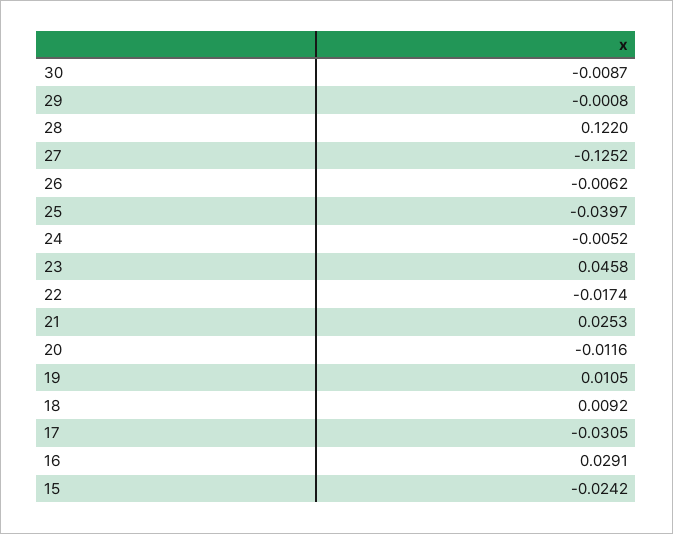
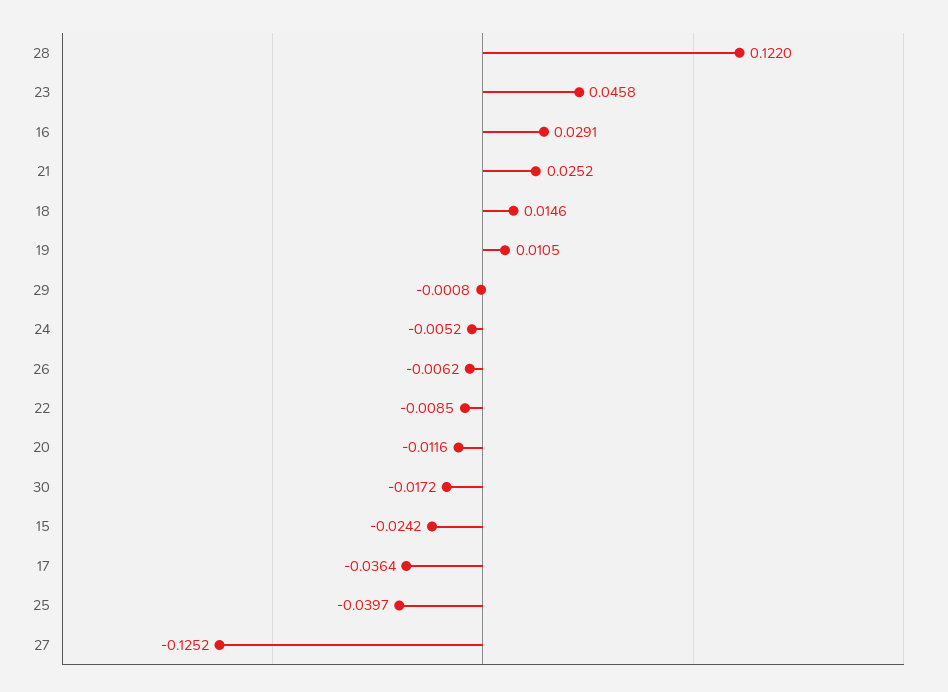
30: -0.0087 -> -0.0172
22: -0.0174 -> -0.0085
21: 0.0253 -> 0.0252
18: 0.0092 -> 0.0146
17: -0.0305 -> -0.0364

